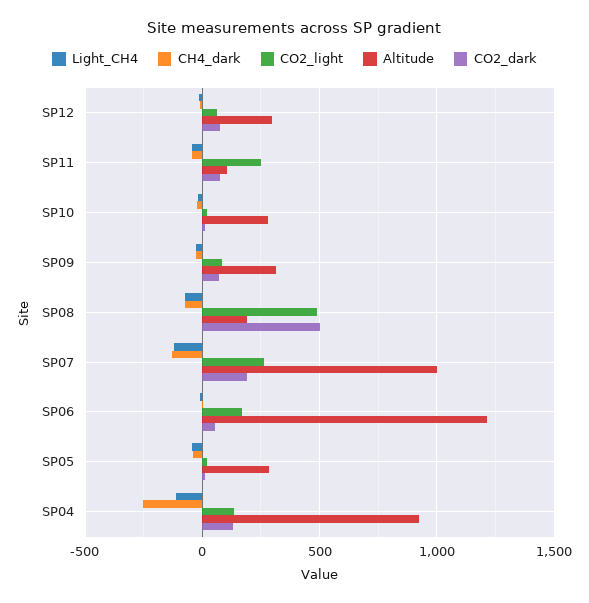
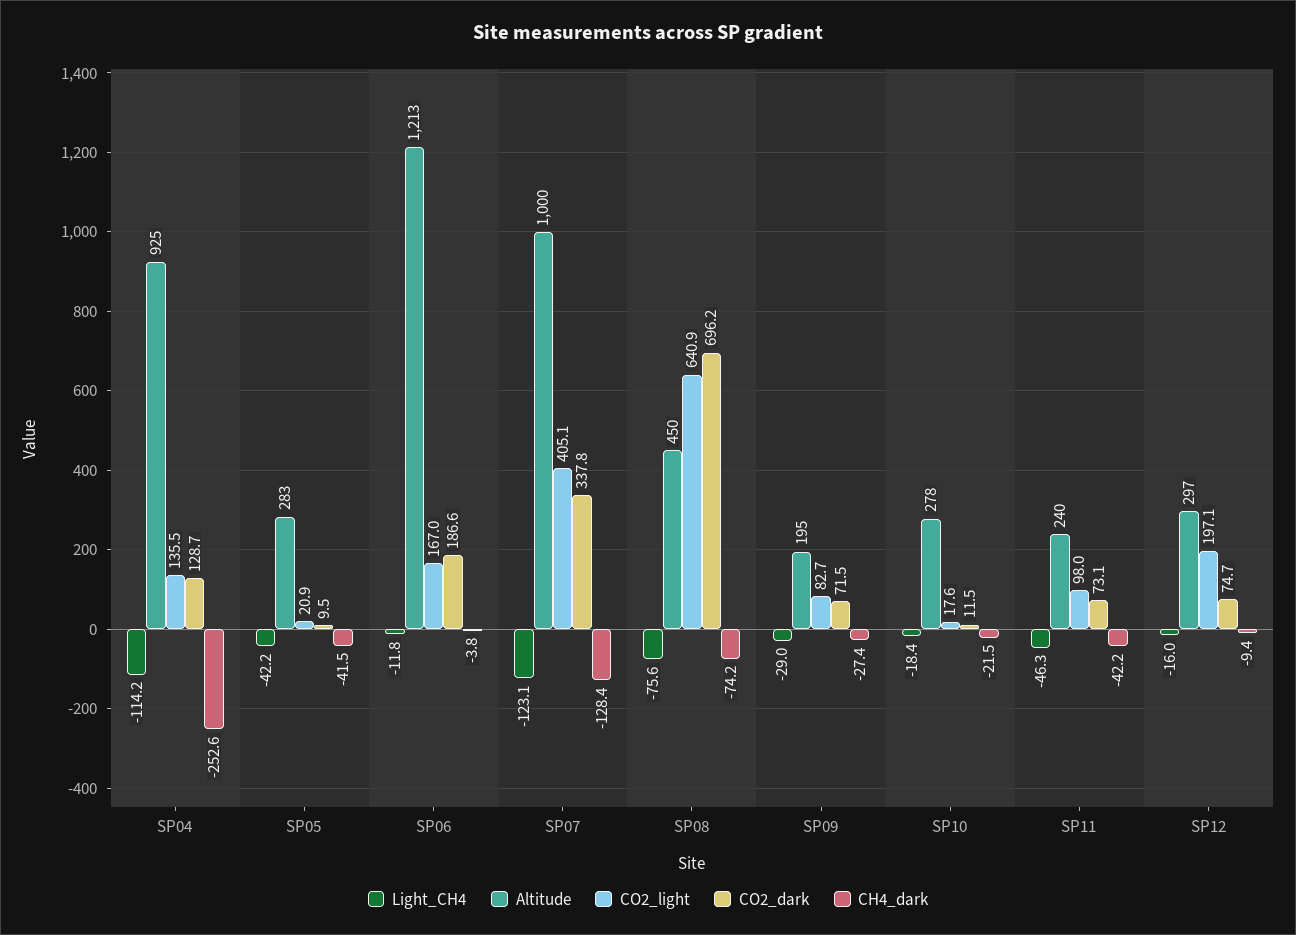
CO2_light, SP12: 50 -> 197.1
CO2_light, SP11: 250 -> 98
Altitude, SP11: 100 -> 240
Altitude, SP09: 300 -> 195
CO2_light, SP08: 500 -> 640.9
Altitude, SP08: 200 -> 450
CO2_dark, SP08: 500 -> 696.2
CO2_light, SP07: 250 -> 405.1
CO2_dark, SP07: 200 -> 337.8
CO2_dark, SP06: 50 -> 186.6

